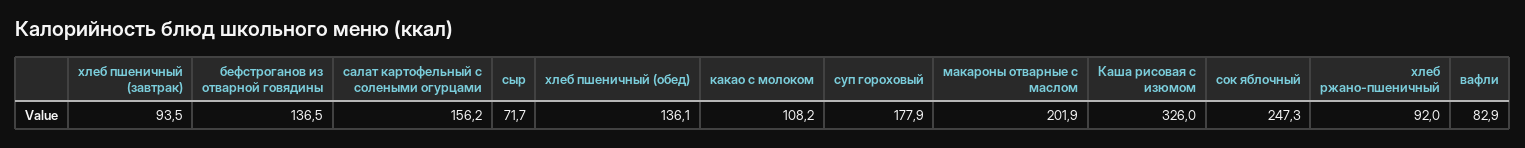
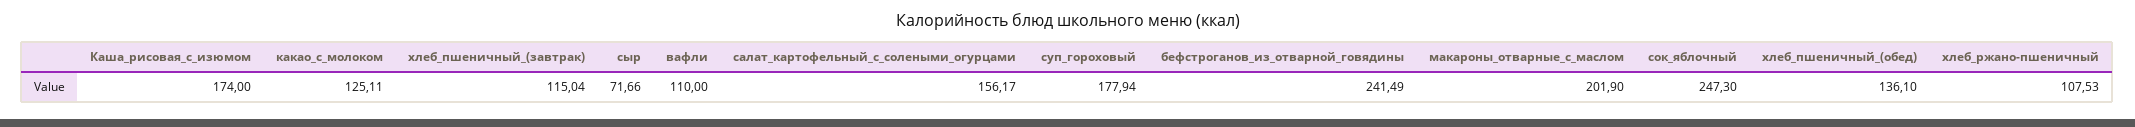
хлеб пшеничный (завтрак): 93.5 -> 115.04
бефстроганов из отварной говядины: 136.5 -> 241.49
какао с молоком: 108.2 -> 125.11
Каша рисовая с изюмом: 326 -> 174
хлеб ржано-пшеничный: 92 -> 107.53
вафли: 82.9 -> 110

